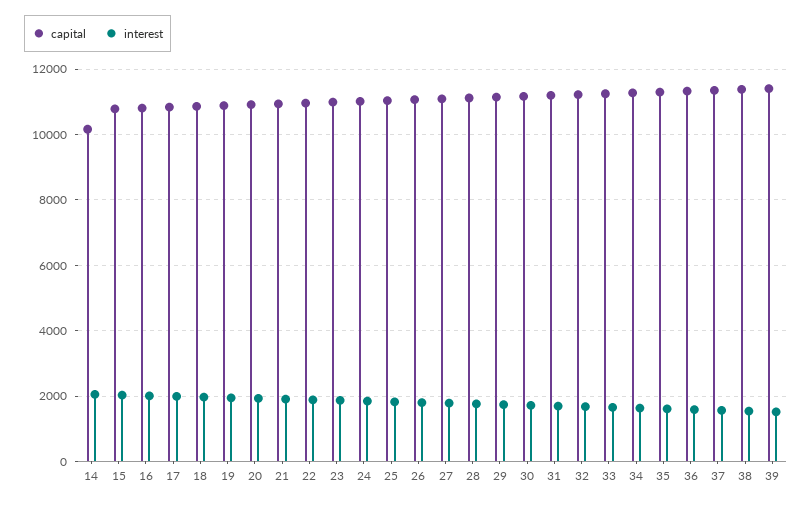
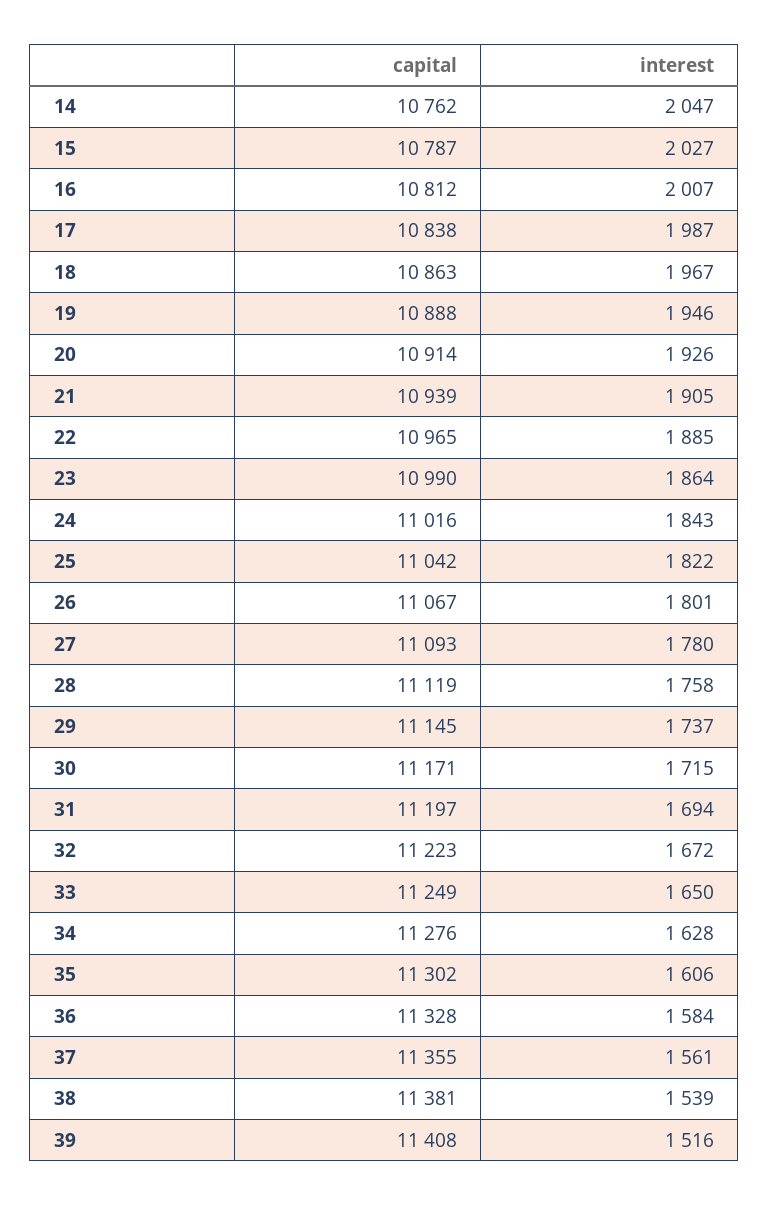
capital, 14: 10200 -> 10762

